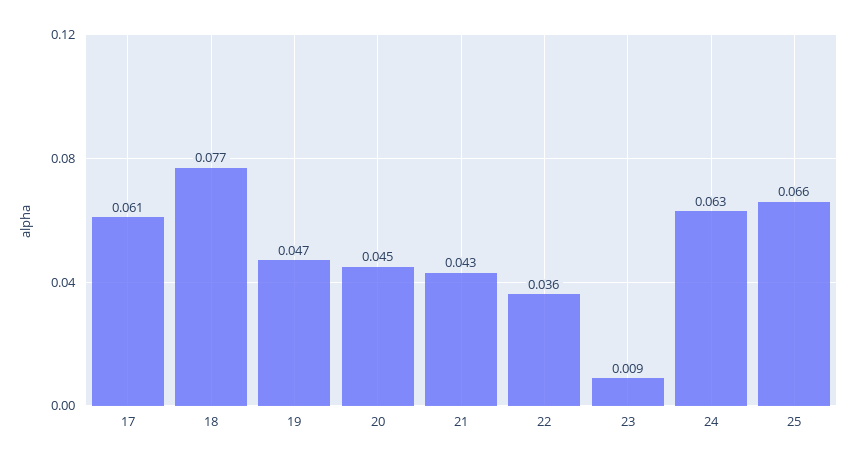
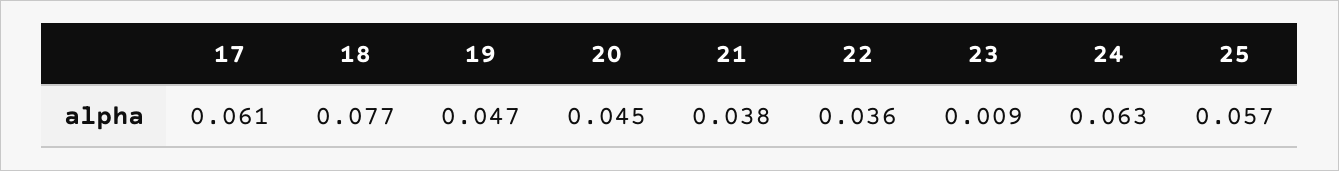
21: 0.043 -> 0.038
25: 0.066 -> 0.057

